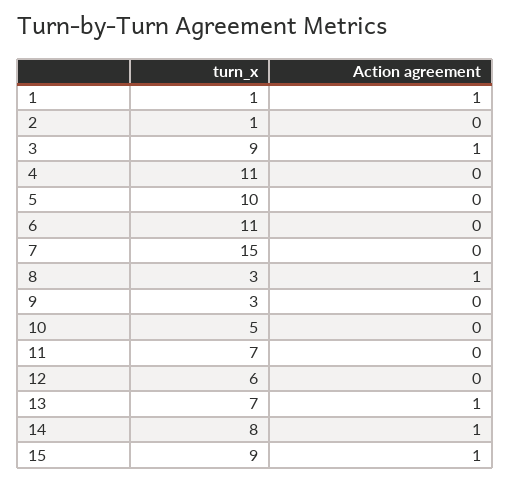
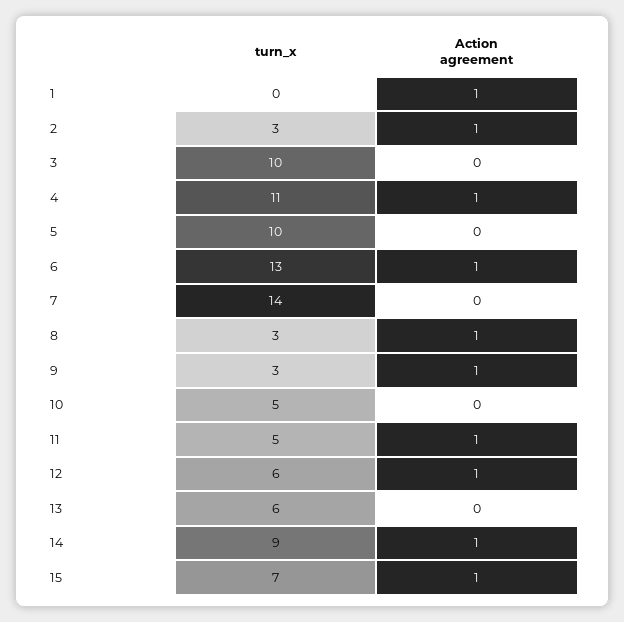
turn_x, 1: 1 -> 0
turn_x, 2: 1 -> 3
Action agreement, 2: 0 -> 1
turn_x, 3: 9 -> 10
Action agreement, 3: 1 -> 0
Action agreement, 4: 0 -> 1
turn_x, 6: 11 -> 13
Action agreement, 6: 0 -> 1
turn_x, 7: 15 -> 14
Action agreement, 9: 0 -> 1
turn_x, 11: 7 -> 5
Action agreement, 11: 0 -> 1
Action agreement, 12: 0 -> 1
turn_x, 13: 7 -> 6
Action agreement, 13: 1 -> 0
turn_x, 14: 8 -> 9
turn_x, 15: 9 -> 7

